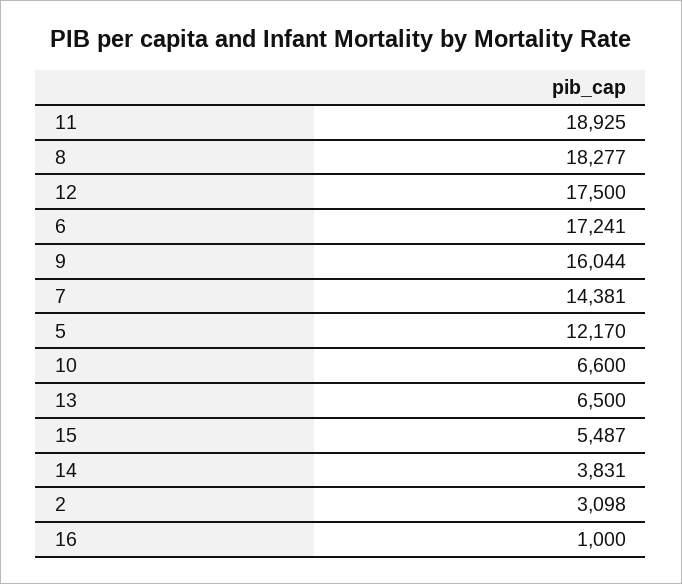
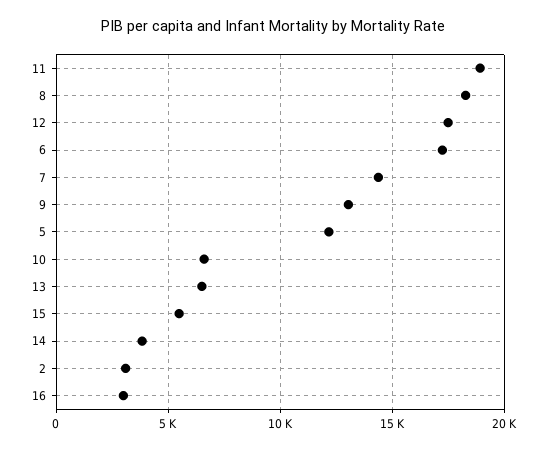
9: 16044 -> 13000
16: 1000 -> 3000

